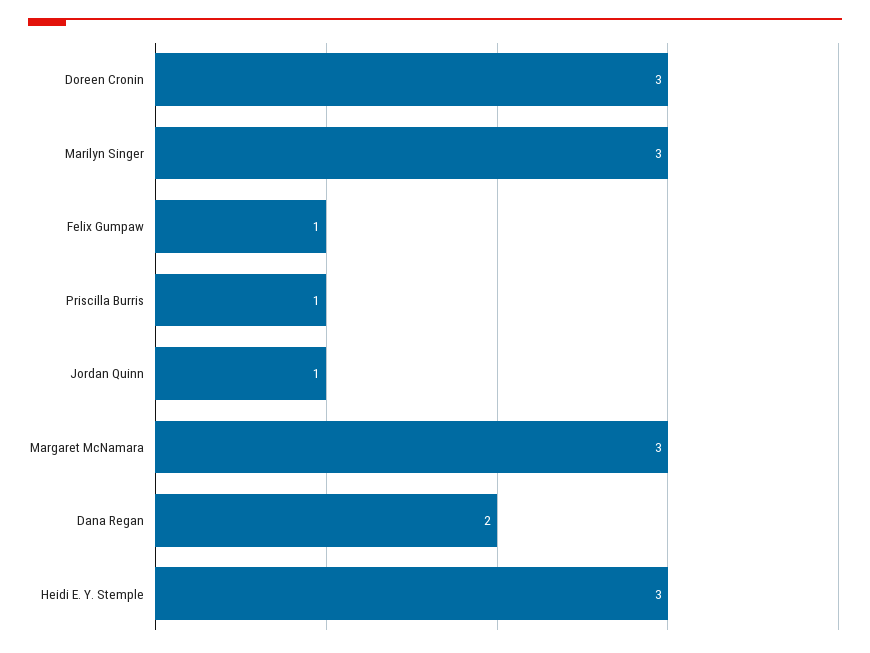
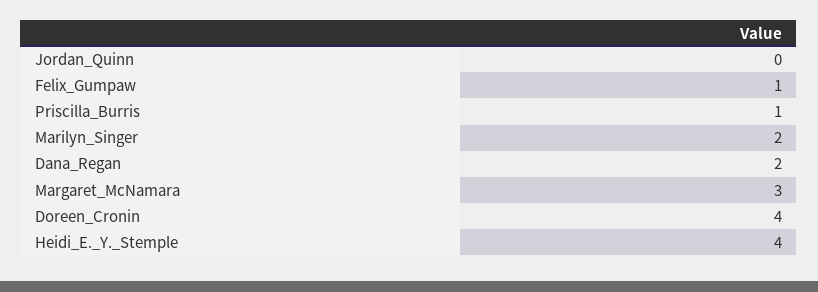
Doreen Cronin: 3 -> 4
Marilyn Singer: 3 -> 2
Jordan Quinn: 1 -> 0
Heidi E. Y. Stemple: 3 -> 4

